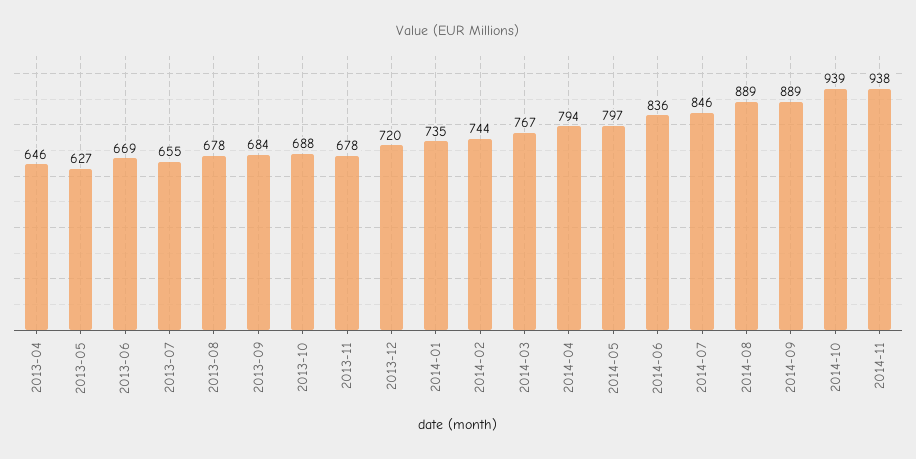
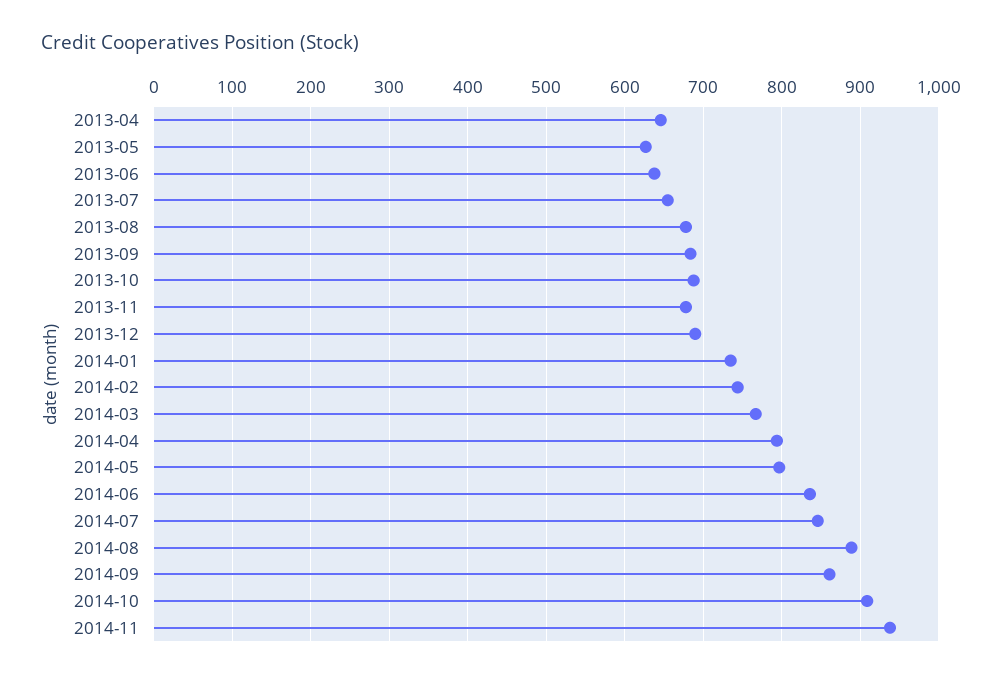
2013-06: 669 -> 640
2013-12: 720 -> 690
2014-09: 889 -> 860
2014-10: 939 -> 910

